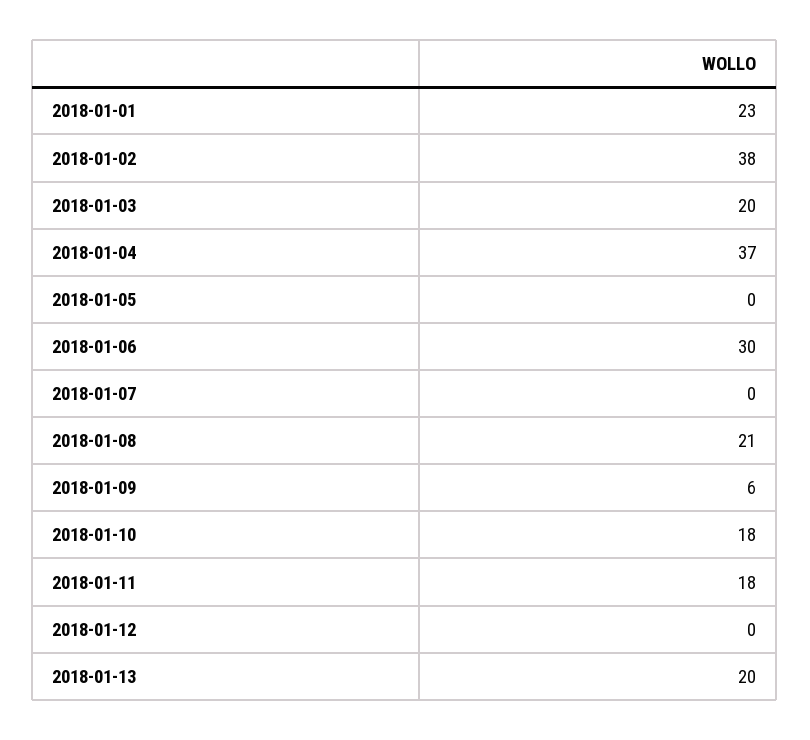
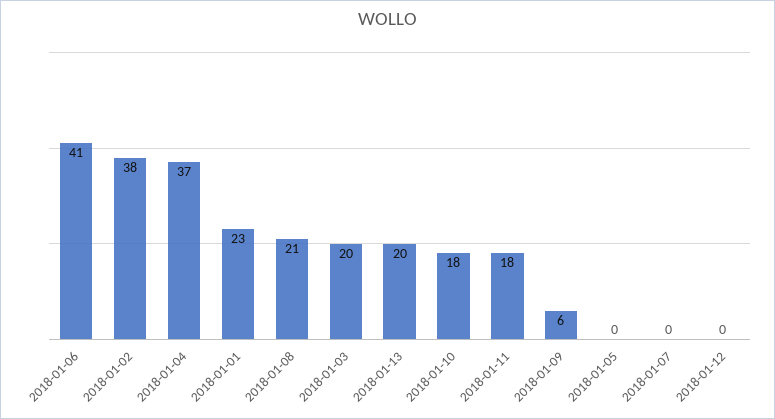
2018-01-06: 30 -> 41

